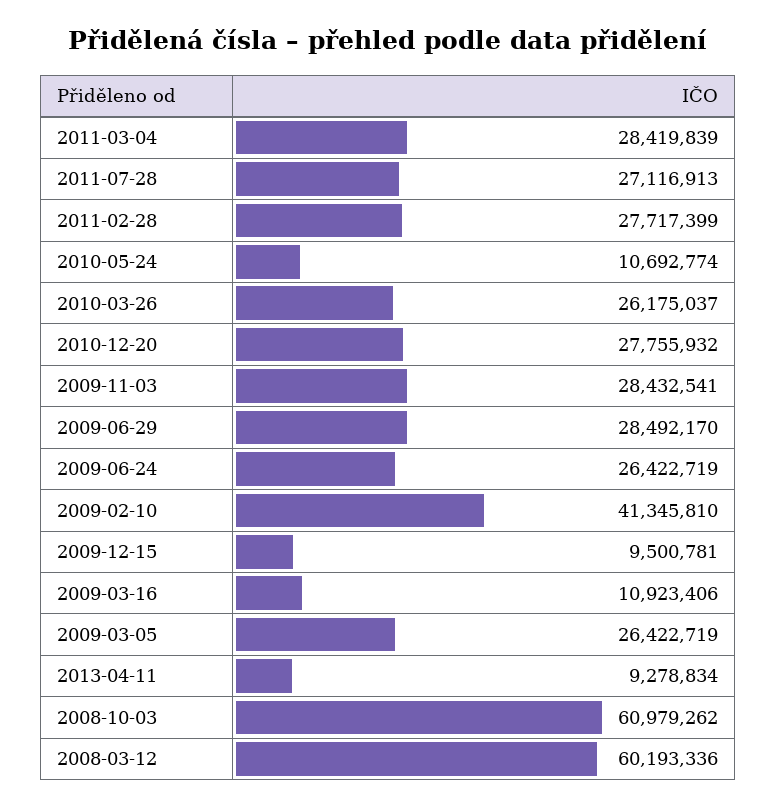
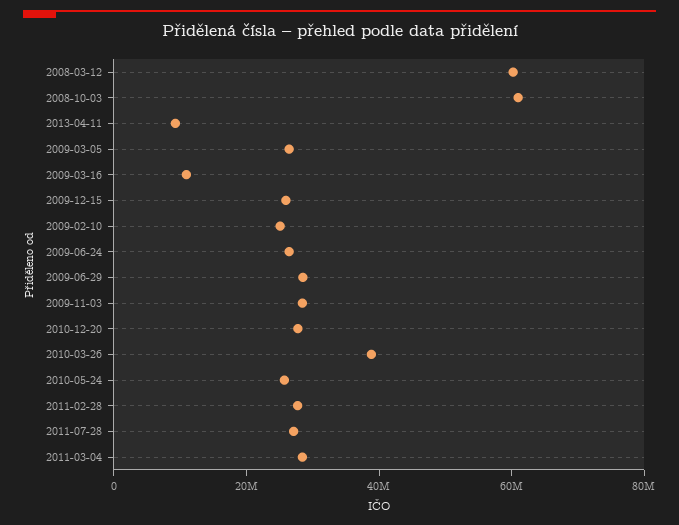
2010-05-24: 10692774 -> 25000000
2010-03-26: 26175037 -> 40000000
2009-02-10: 41345810 -> 25000000
2009-12-15: 9500781 -> 25000000

